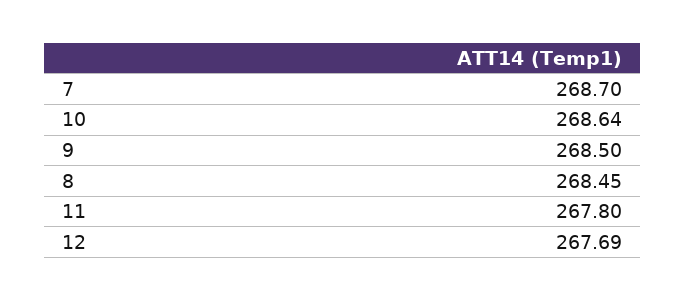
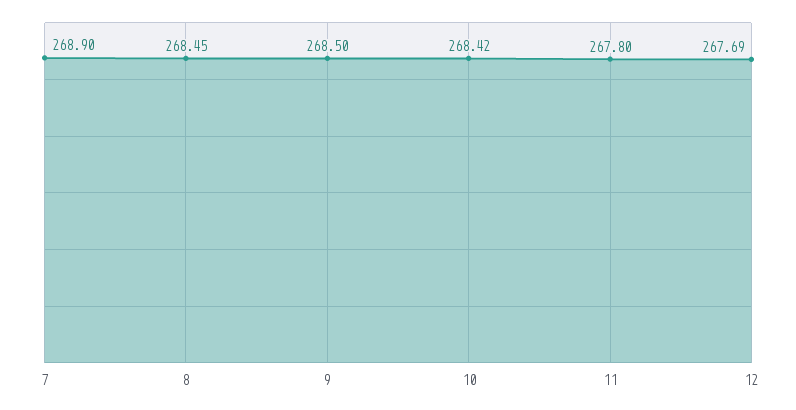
7: 268.7 -> 268.9
10: 268.64 -> 268.42

